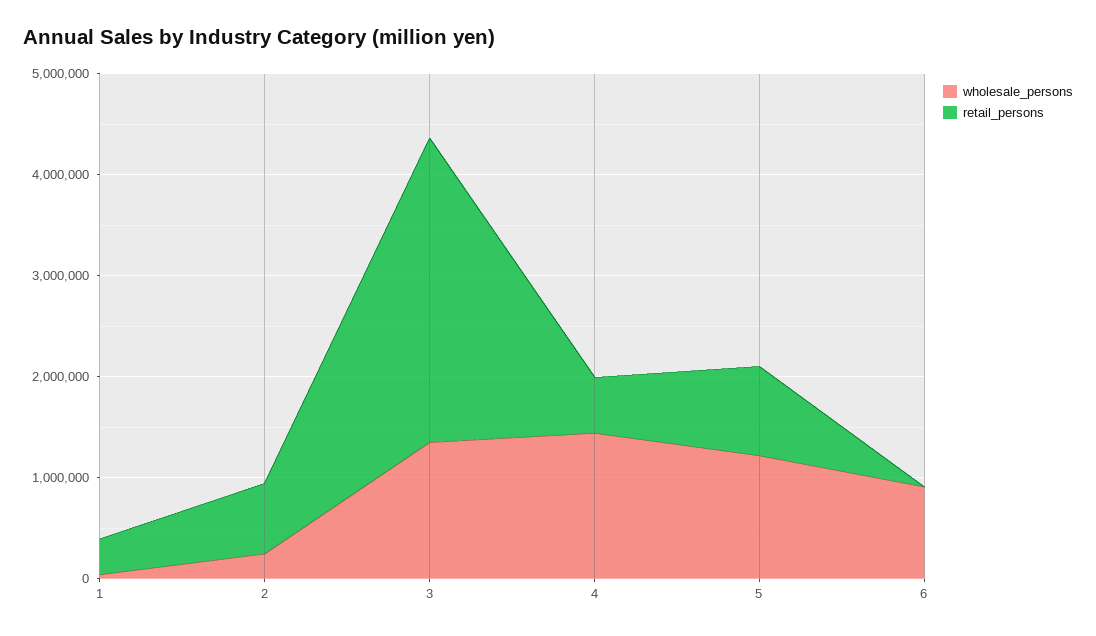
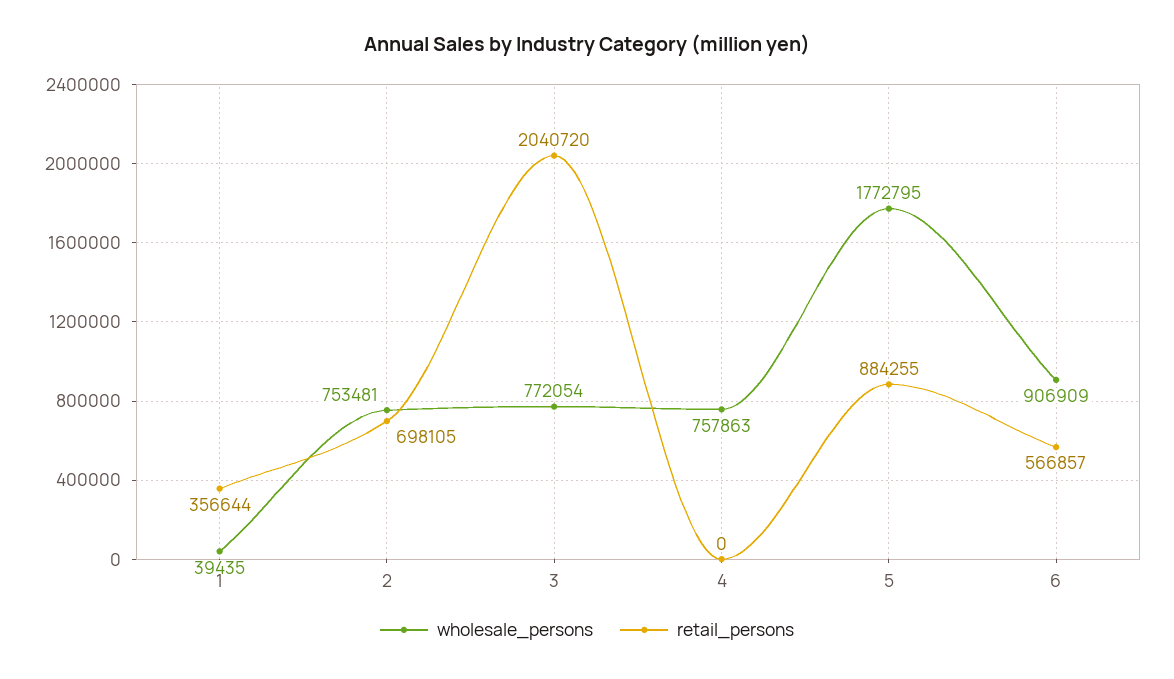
wholesale_persons, 2: 200000 -> 753481
wholesale_persons, 3: 1400000 -> 772054
retail_persons, 3: 3000000 -> 2040720
wholesale_persons, 4: 1400000 -> 757863
retail_persons, 4: 600000 -> 0
wholesale_persons, 5: 1200000 -> 1772795
retail_persons, 6: 0 -> 566857

